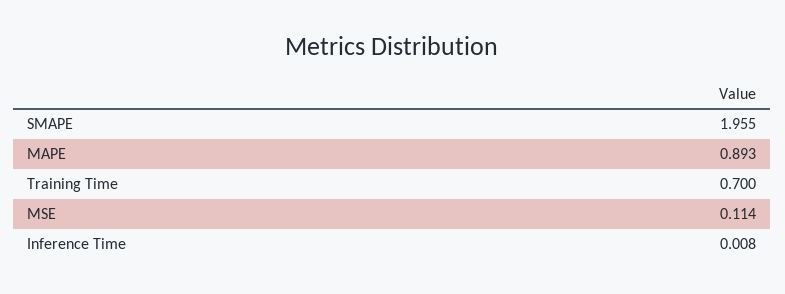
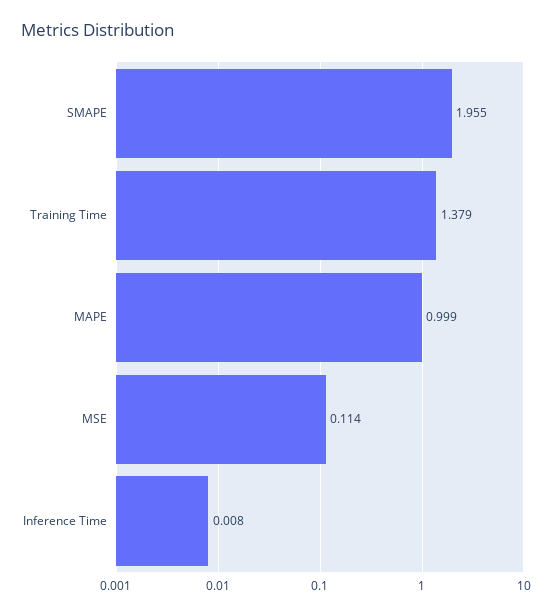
MAPE: 0.893 -> 0.999
Training Time: 0.7 -> 1.379

